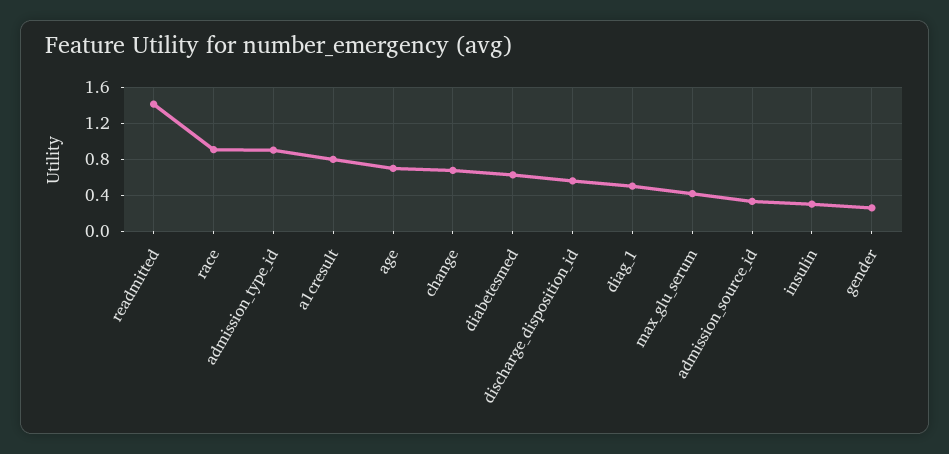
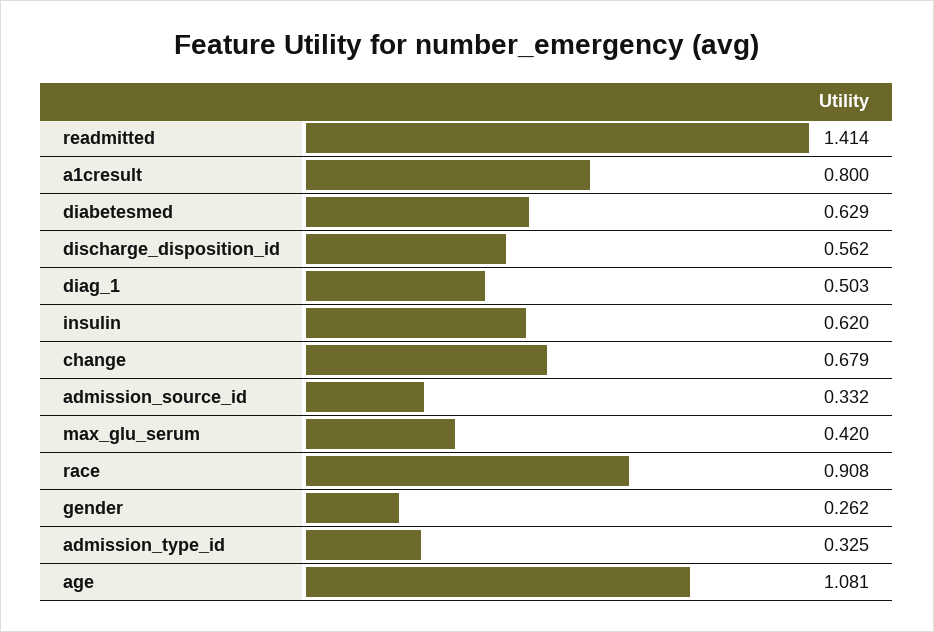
admission_type_id: 0.9 -> 0.325
age: 0.7 -> 1.081
insulin: 0.3 -> 0.62

